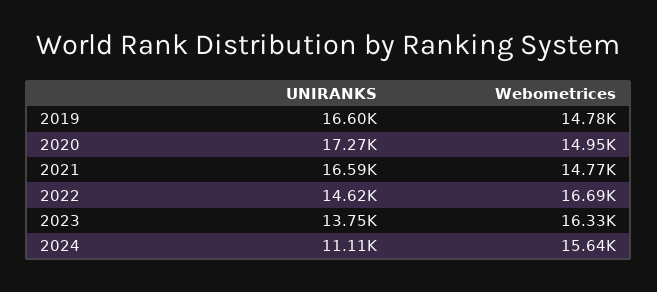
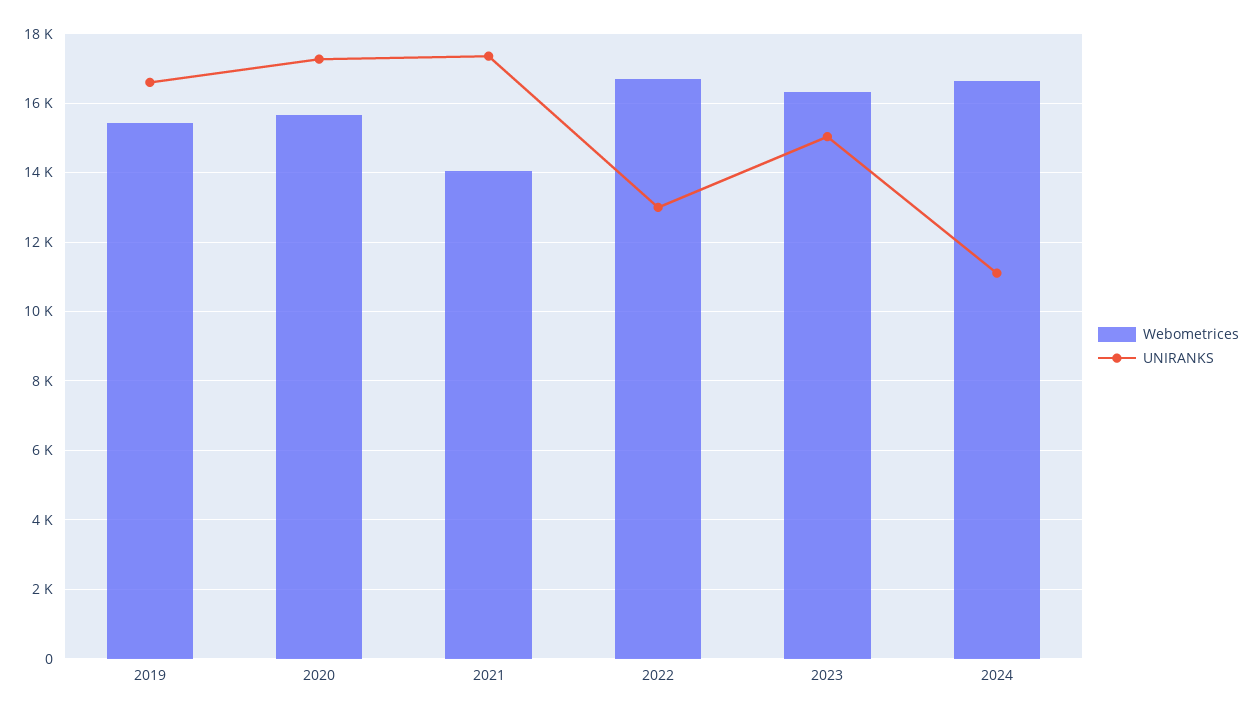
Webometrices, 2019: 14780 -> 15400
Webometrices, 2020: 14950 -> 15600
UNIRANKS, 2021: 16590 -> 17400
Webometrices, 2021: 14770 -> 14000
UNIRANKS, 2022: 14620 -> 13000
UNIRANKS, 2023: 13750 -> 15000
Webometrices, 2024: 15640 -> 16600

